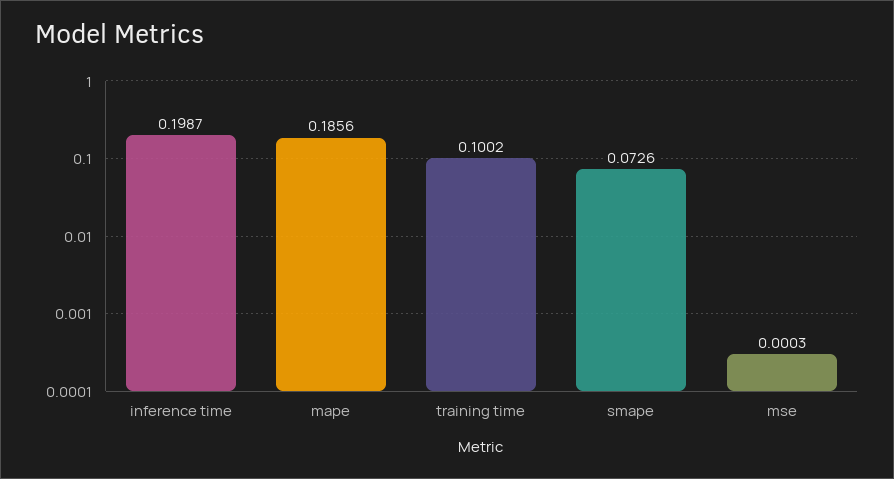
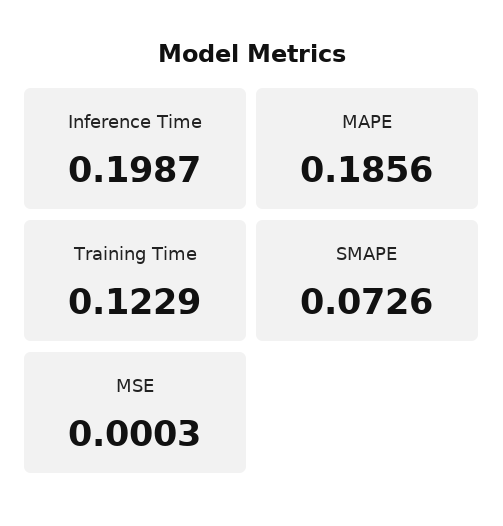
training time: 0.1002 -> 0.1229

